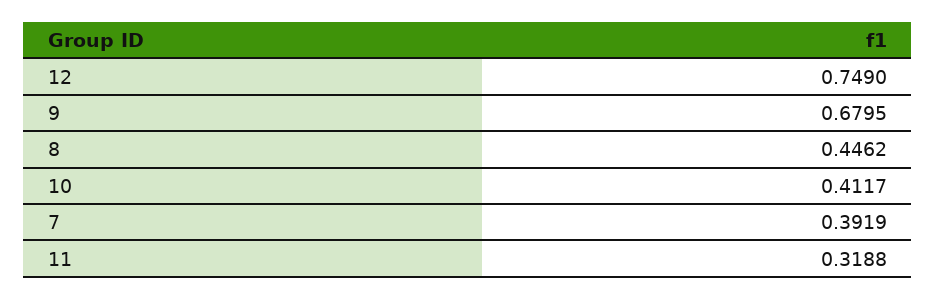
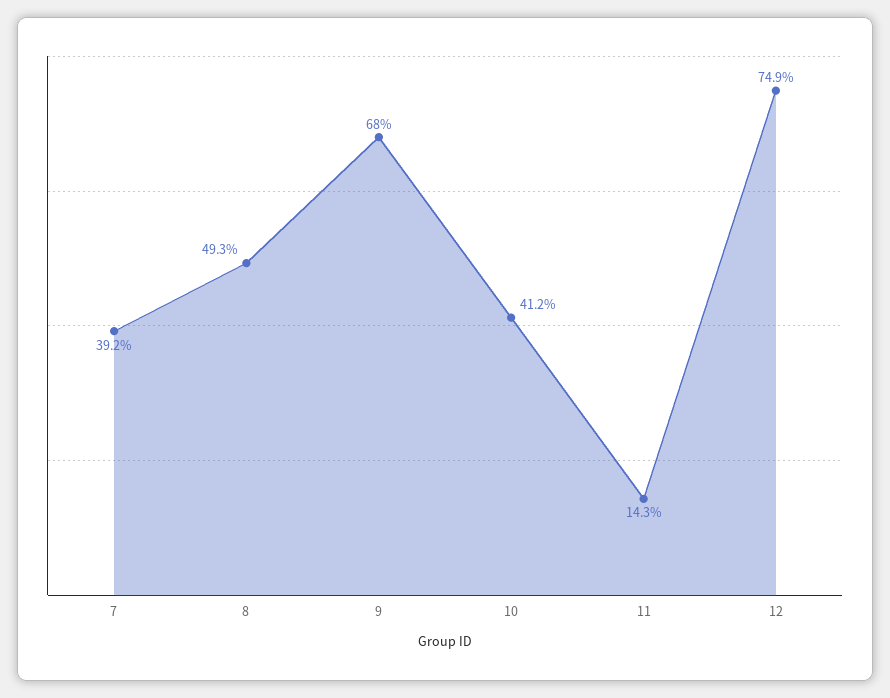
8: 0.4462 -> 0.493
11: 0.3188 -> 0.143

